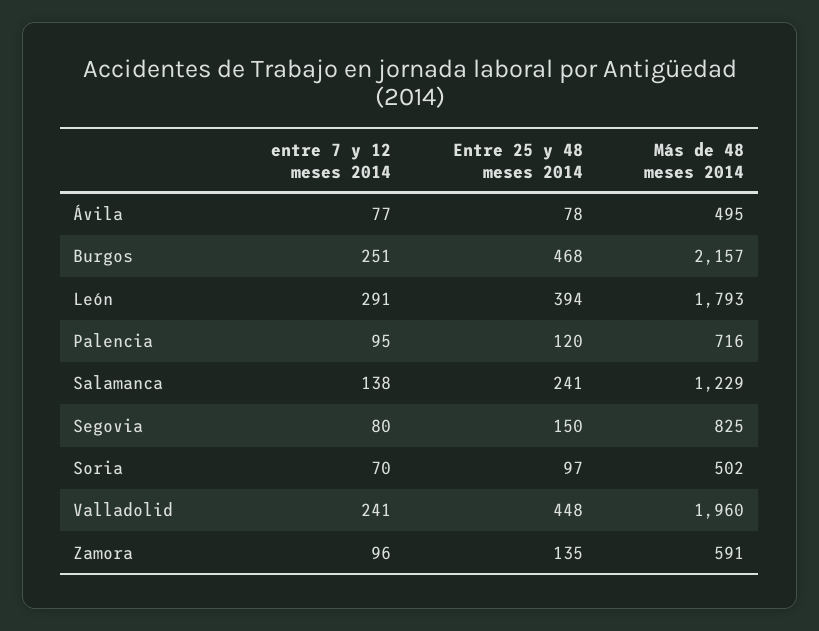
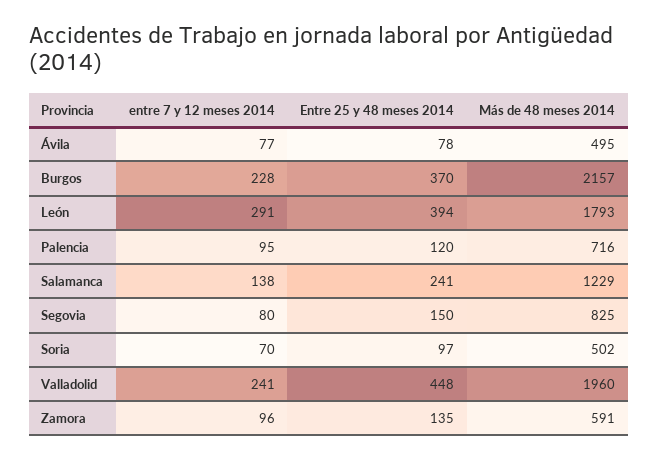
entre 7 y 12 meses 2014, Burgos: 251 -> 228
Entre 25 y 48 meses 2014, Burgos: 468 -> 370

